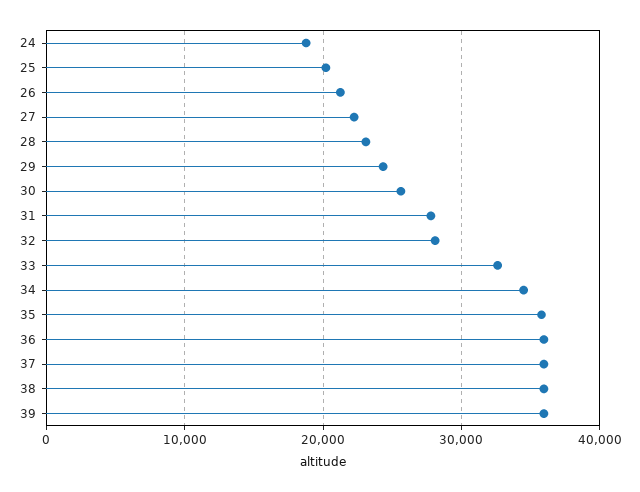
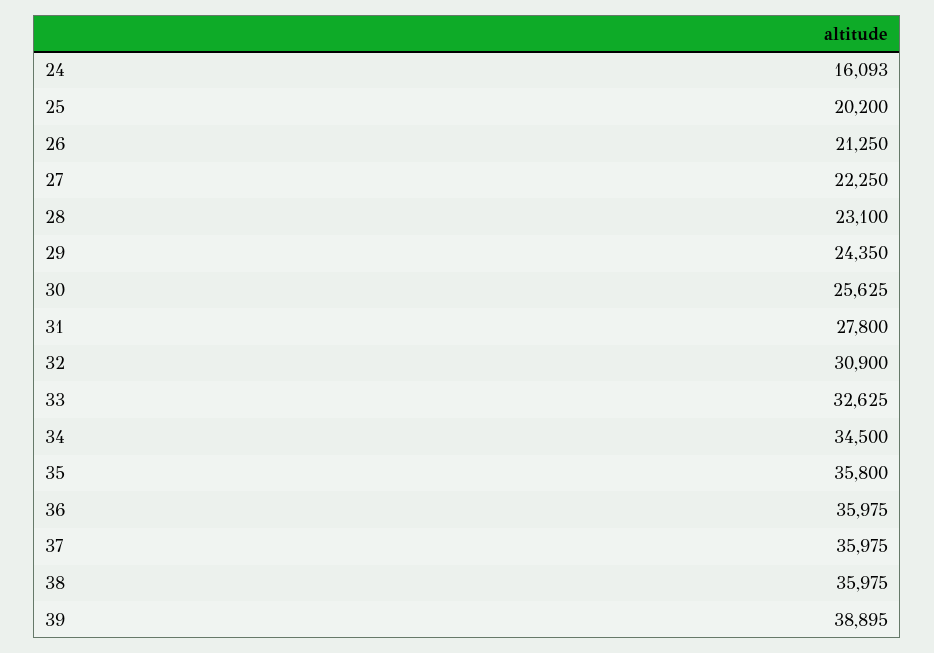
24: 19000 -> 16093
32: 28000 -> 30900
39: 36000 -> 38895

